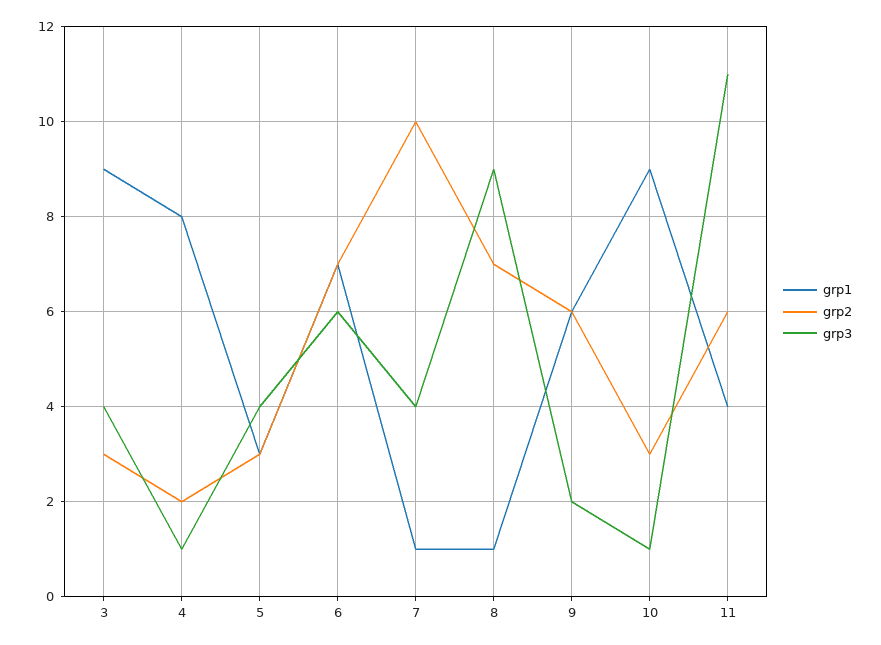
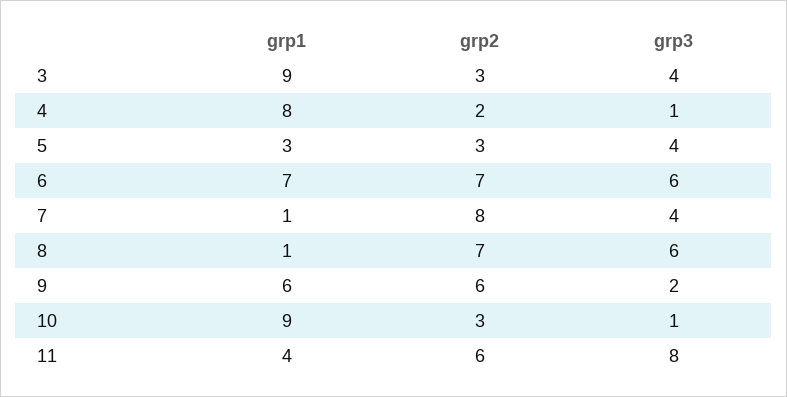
grp2, 7: 10 -> 8
grp3, 8: 9 -> 6
grp3, 11: 11 -> 8

